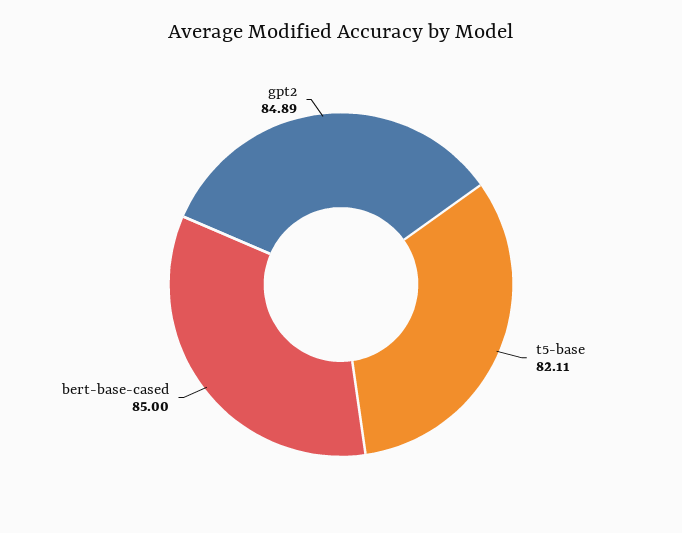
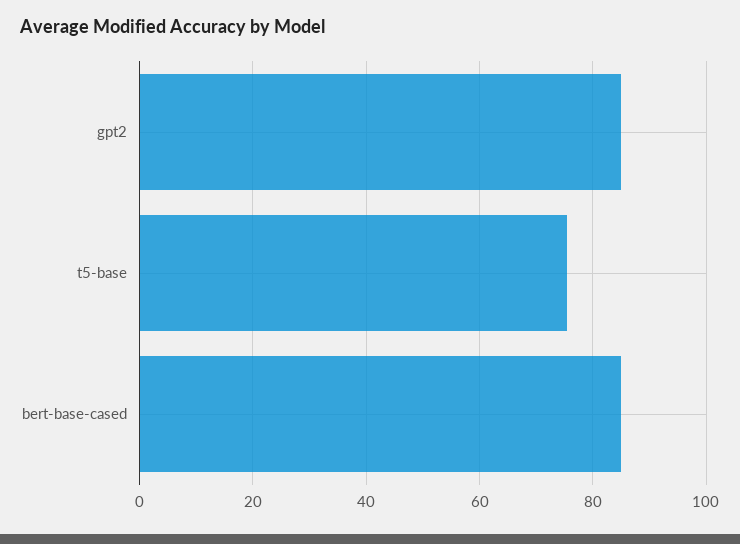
t5-base: 82.11 -> 76

